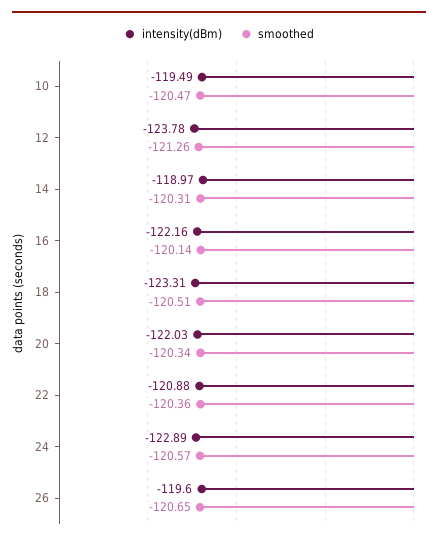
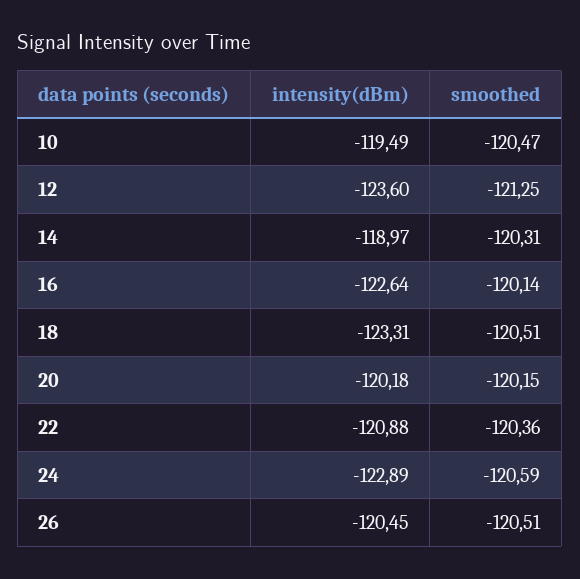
intensity(dBm), 12: -123.78 -> -123.6
smoothed, 12: -121.26 -> -121.25
intensity(dBm), 16: -122.16 -> -122.64
intensity(dBm), 20: -122.03 -> -120.18
smoothed, 20: -120.34 -> -120.15
smoothed, 24: -120.57 -> -120.59
intensity(dBm), 26: -119.6 -> -120.45
smoothed, 26: -120.65 -> -120.51

